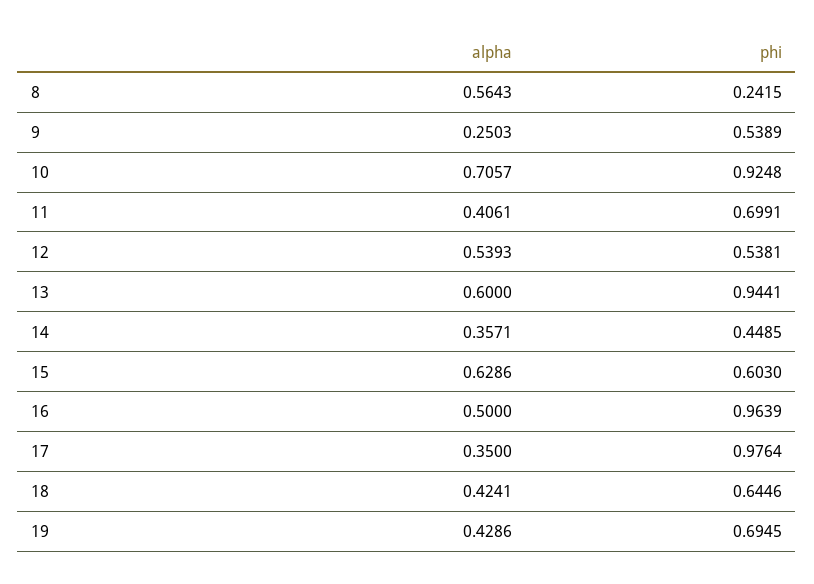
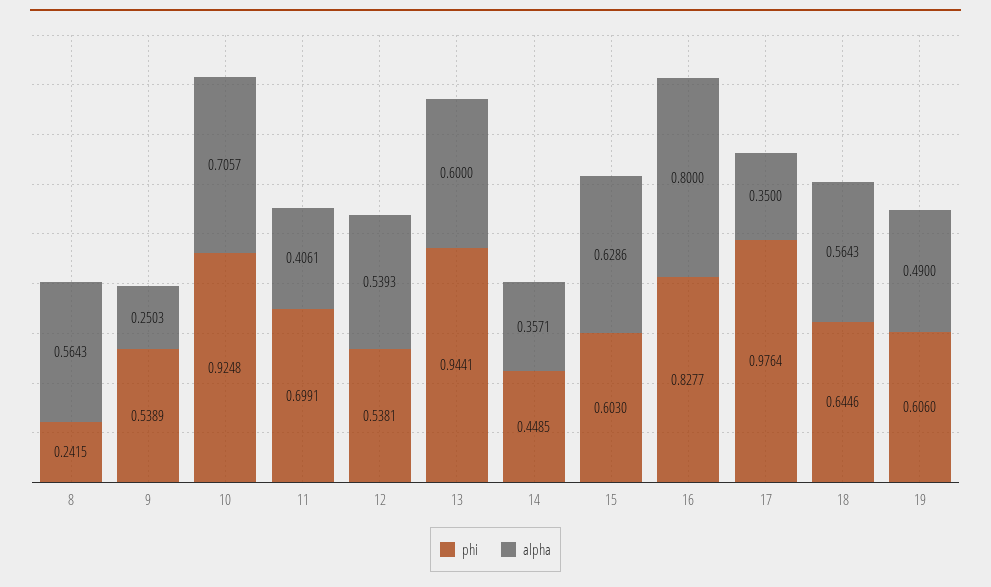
alpha, 16: 0.5 -> 0.8
phi, 16: 0.9639 -> 0.8277
alpha, 18: 0.4241 -> 0.5643
alpha, 19: 0.4286 -> 0.49
phi, 19: 0.6945 -> 0.606

